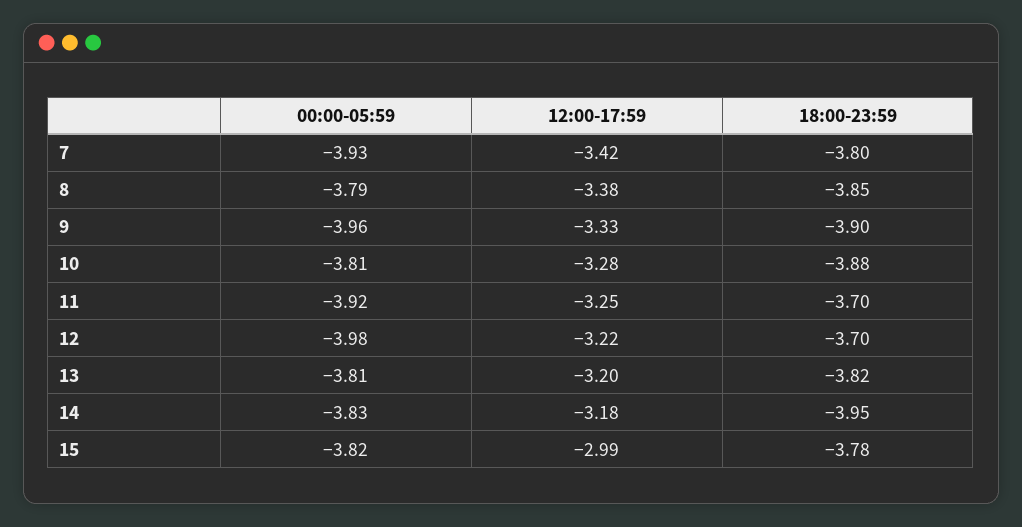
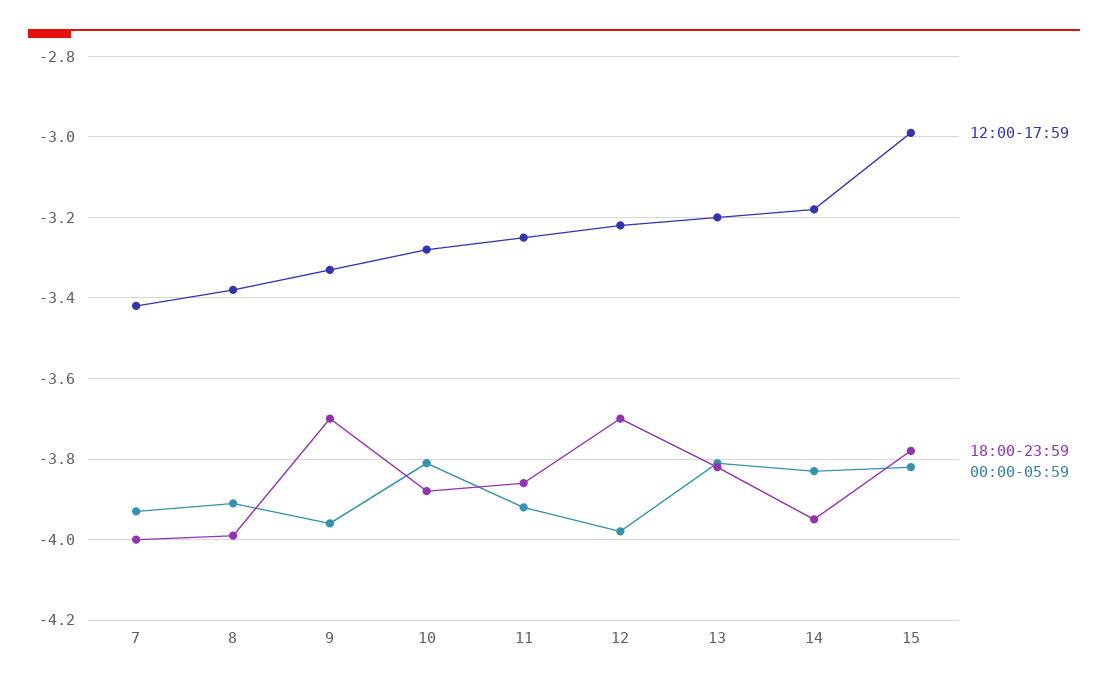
18:00-23:59, 7: -3.8 -> -4
00:00-05:59, 8: -3.79 -> -3.9
18:00-23:59, 8: -3.85 -> -4
18:00-23:59, 9: -3.9 -> -3.7
18:00-23:59, 11: -3.7 -> -3.85

